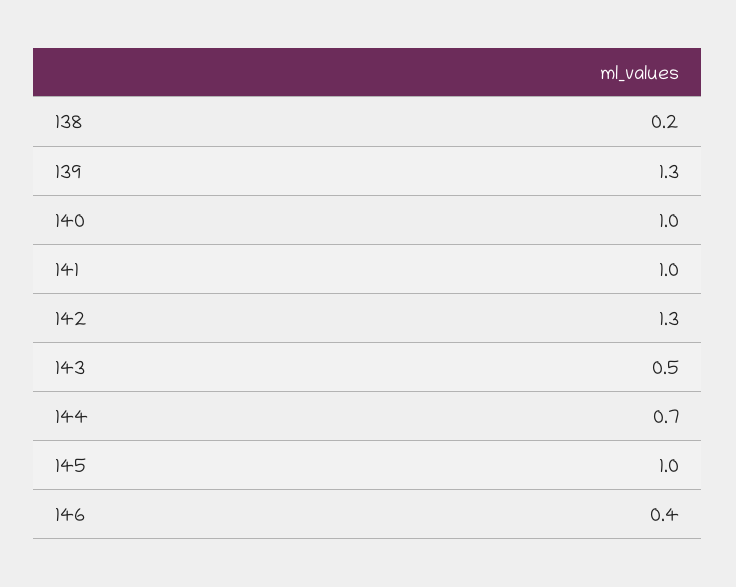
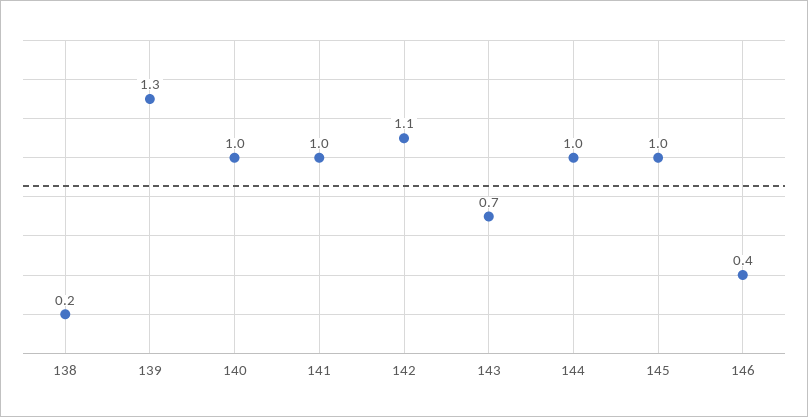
142: 1.3 -> 1.1
143: 0.5 -> 0.7
144: 0.7 -> 1

